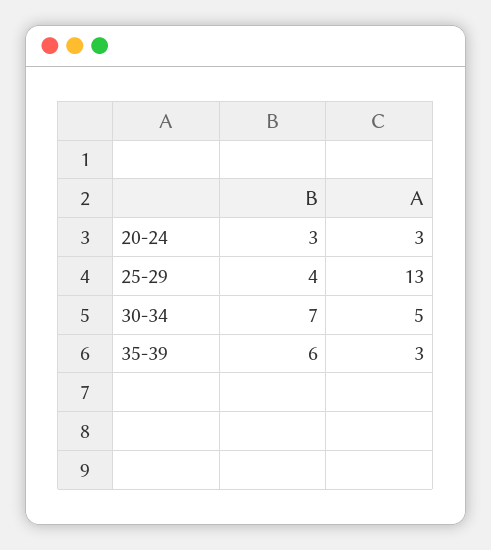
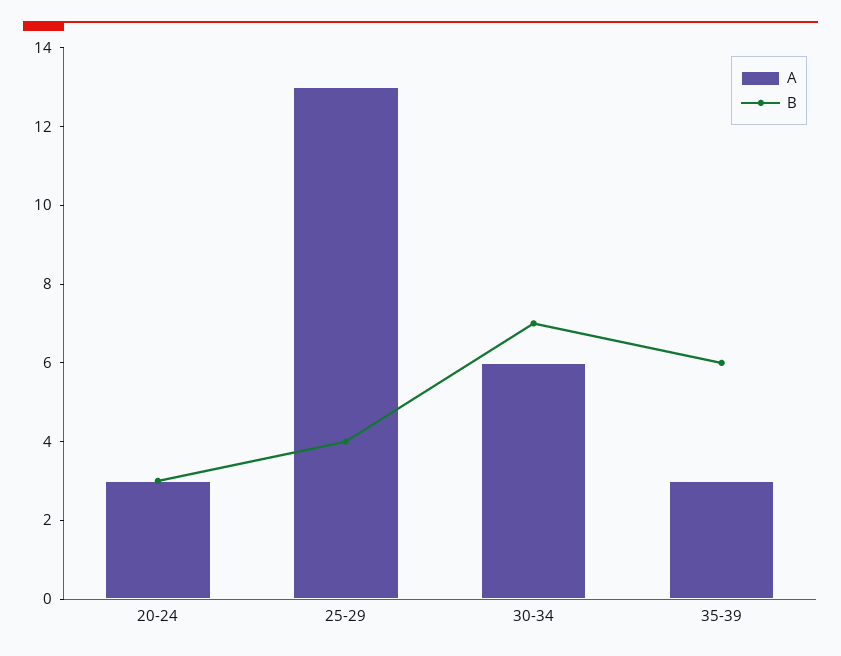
A, 30-34: 5 -> 6

